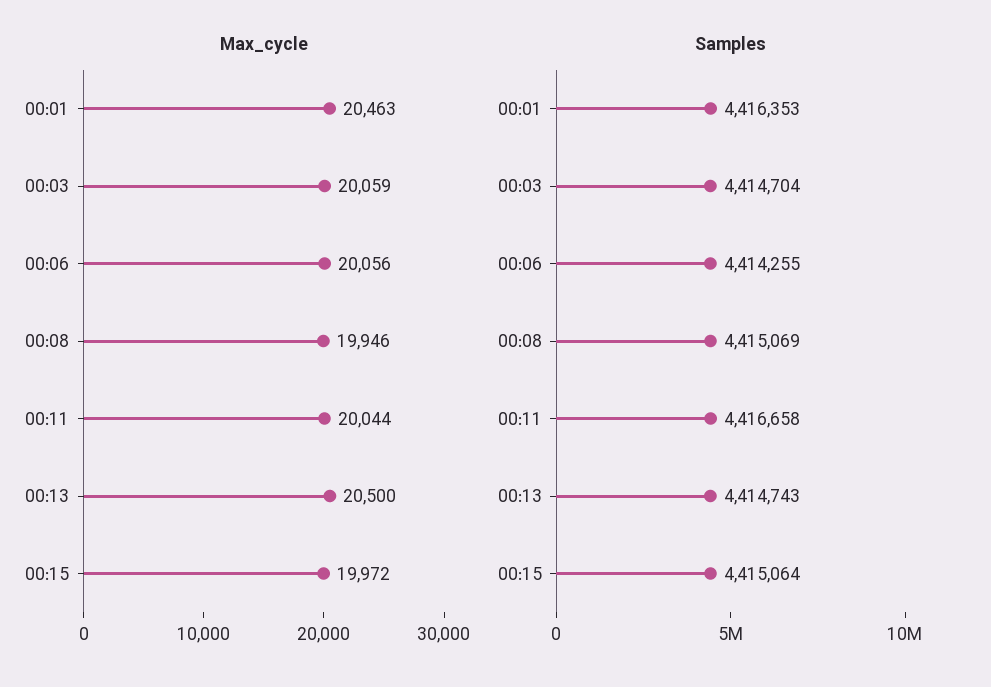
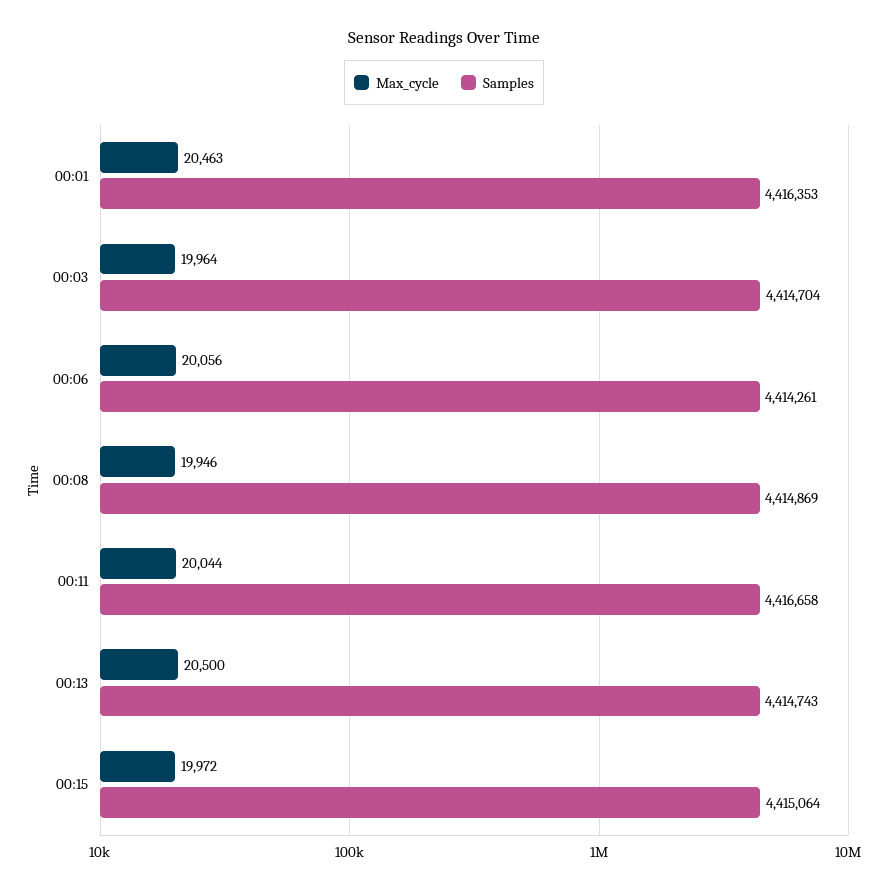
Max_cycle, 00:03: 20059 -> 19964
Samples, 00:06: 4414255 -> 4414261
Samples, 00:08: 4415069 -> 4414869

